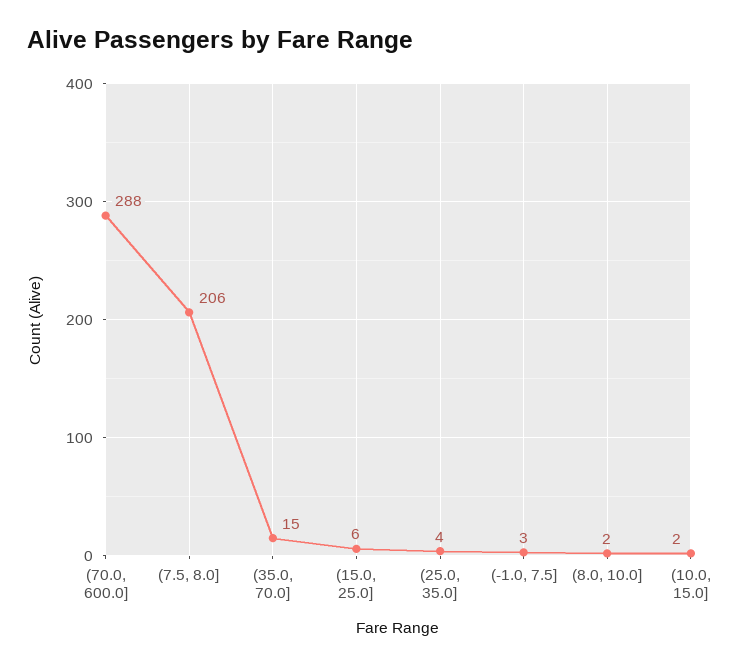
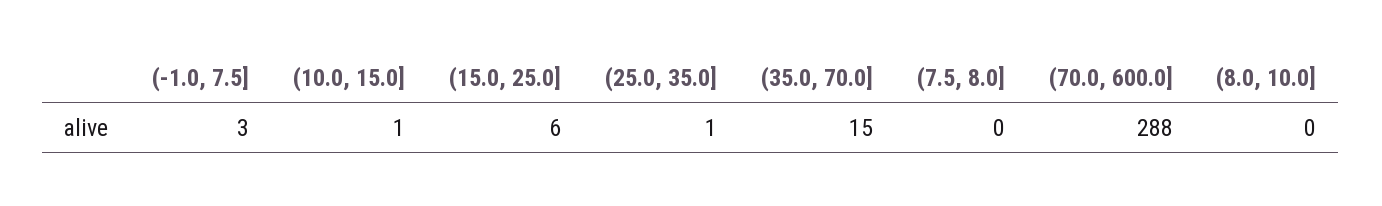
(7.5, 8.0]: 206 -> 0
(25.0, 35.0]: 4 -> 1
(8.0, 10.0]: 2 -> 0
(10.0, 15.0]: 2 -> 1

